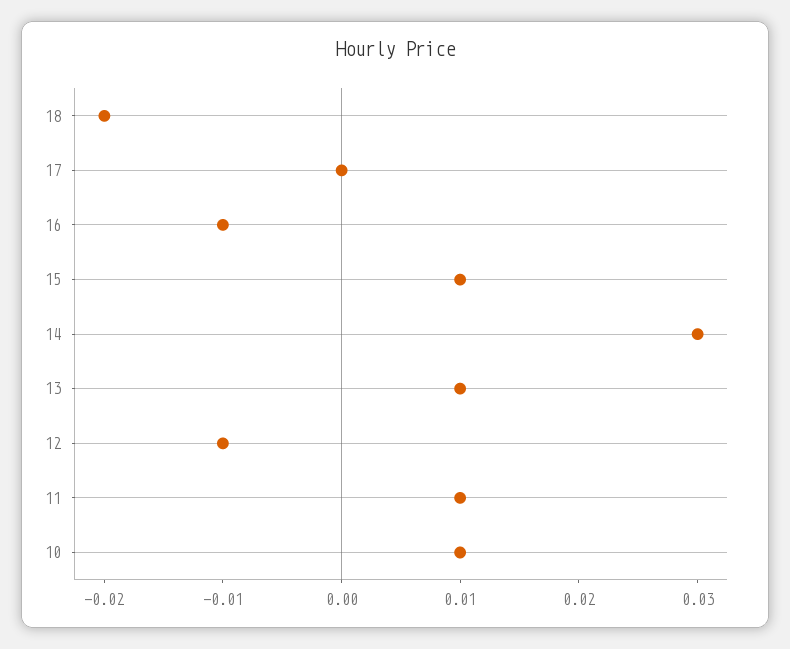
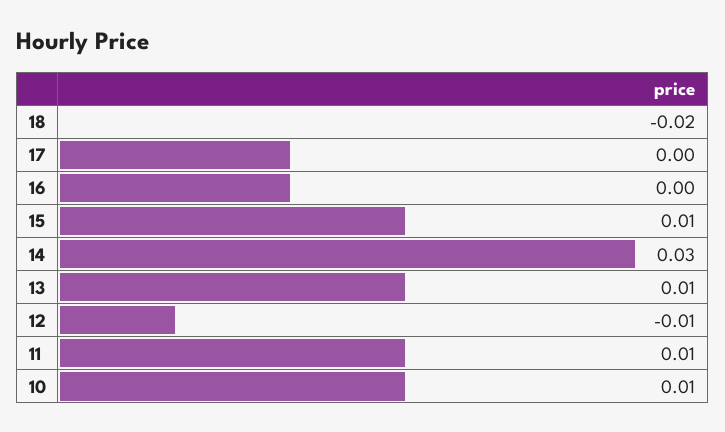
16: -0.01 -> 0

